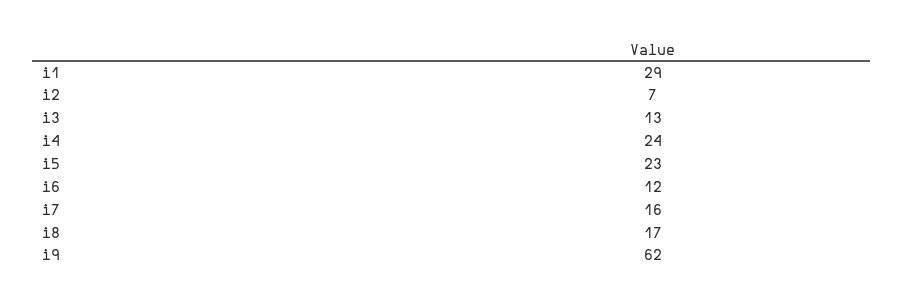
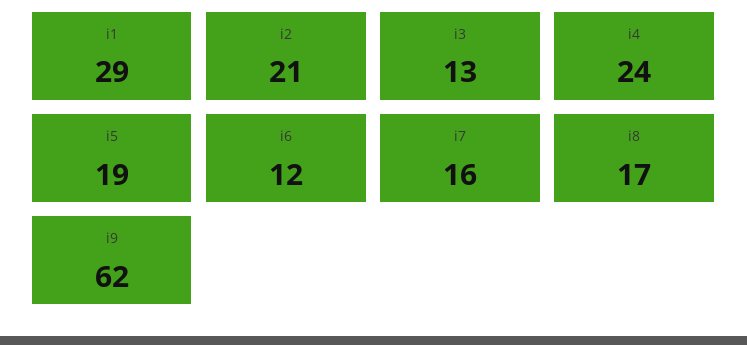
i2: 7 -> 21
i5: 23 -> 19

